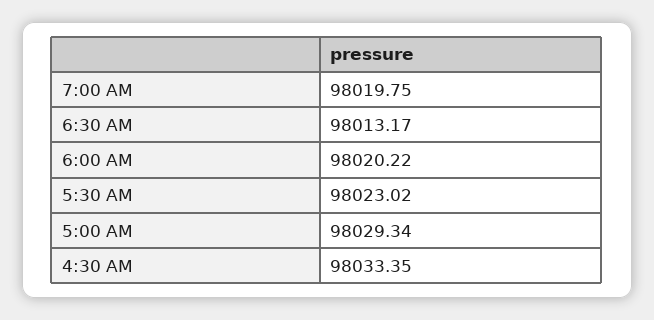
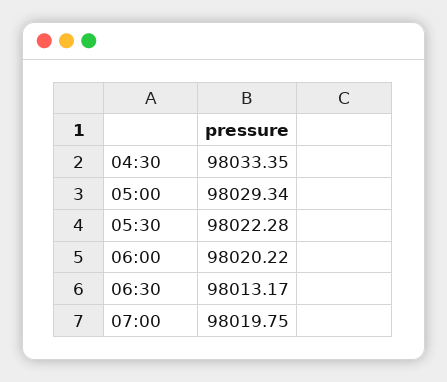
5:30 AM: 98023.02 -> 98022.28

